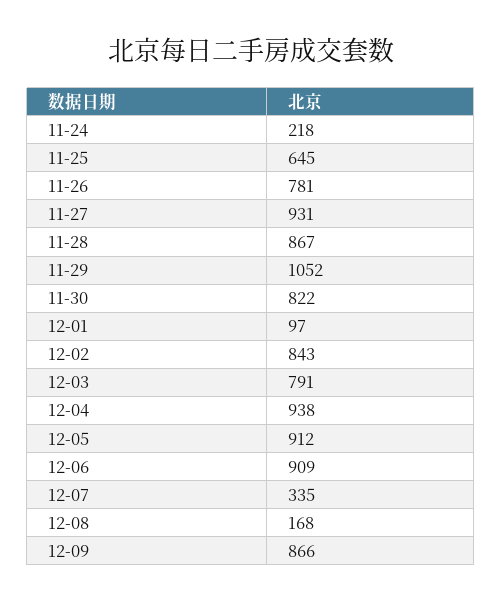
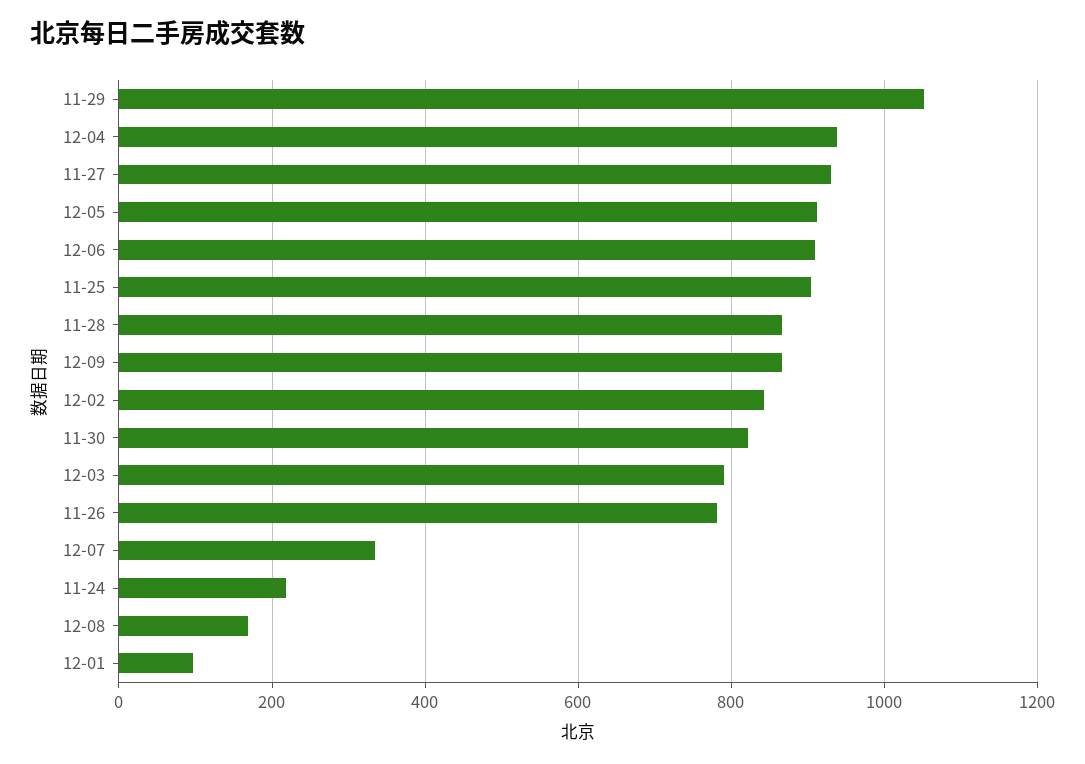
11-25: 645 -> 900

